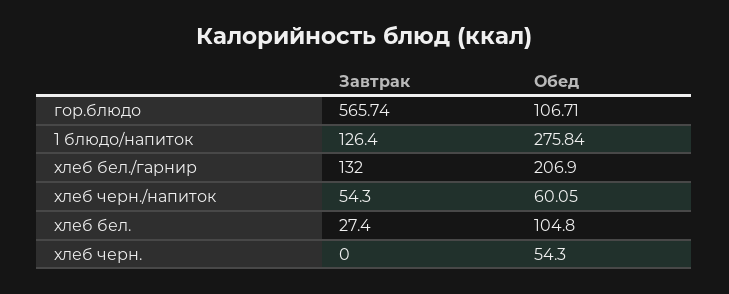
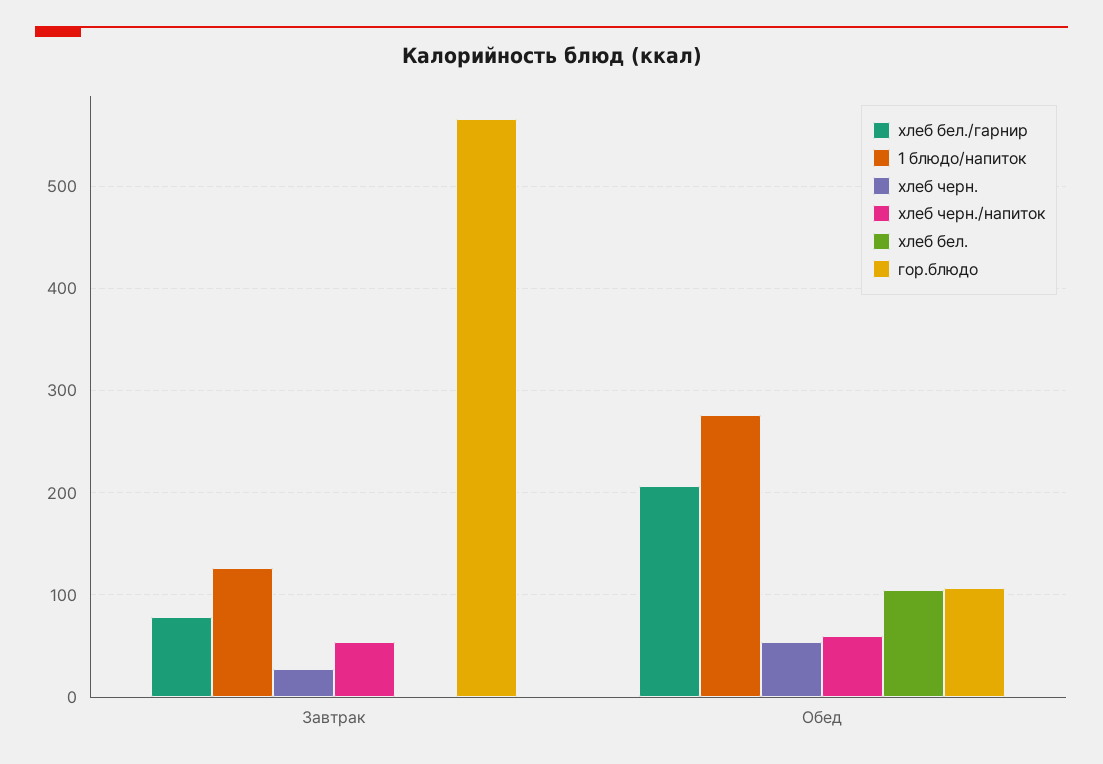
хлеб бел./гарнир, Завтрак: 132 -> 80
хлеб бел., Завтрак: 27.4 -> 0
хлеб черн., Завтрак: 0 -> 30

